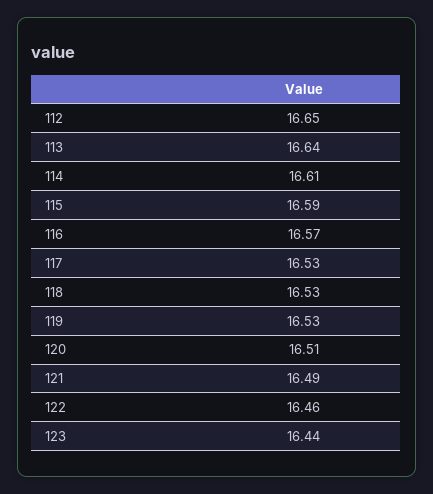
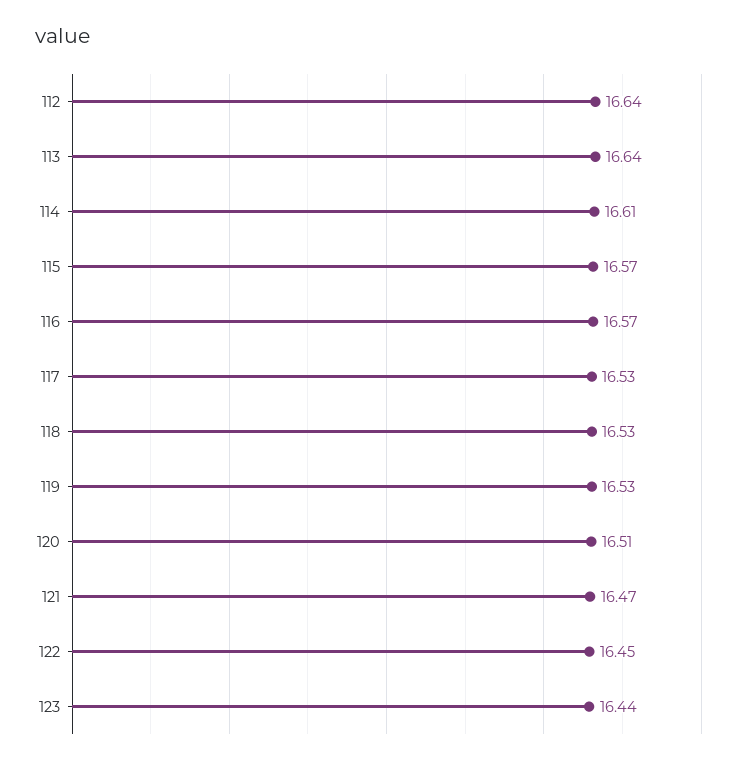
112: 16.65 -> 16.64
115: 16.59 -> 16.57
121: 16.49 -> 16.47
122: 16.46 -> 16.45

